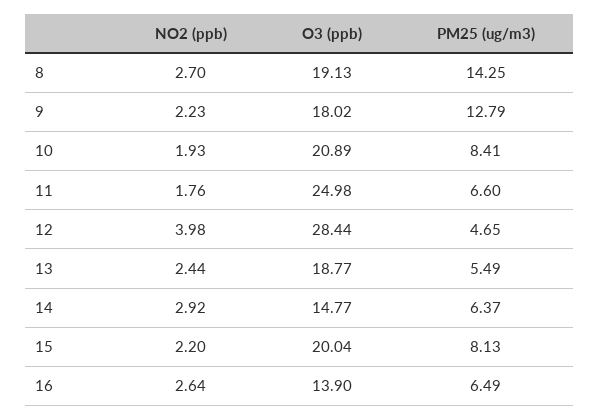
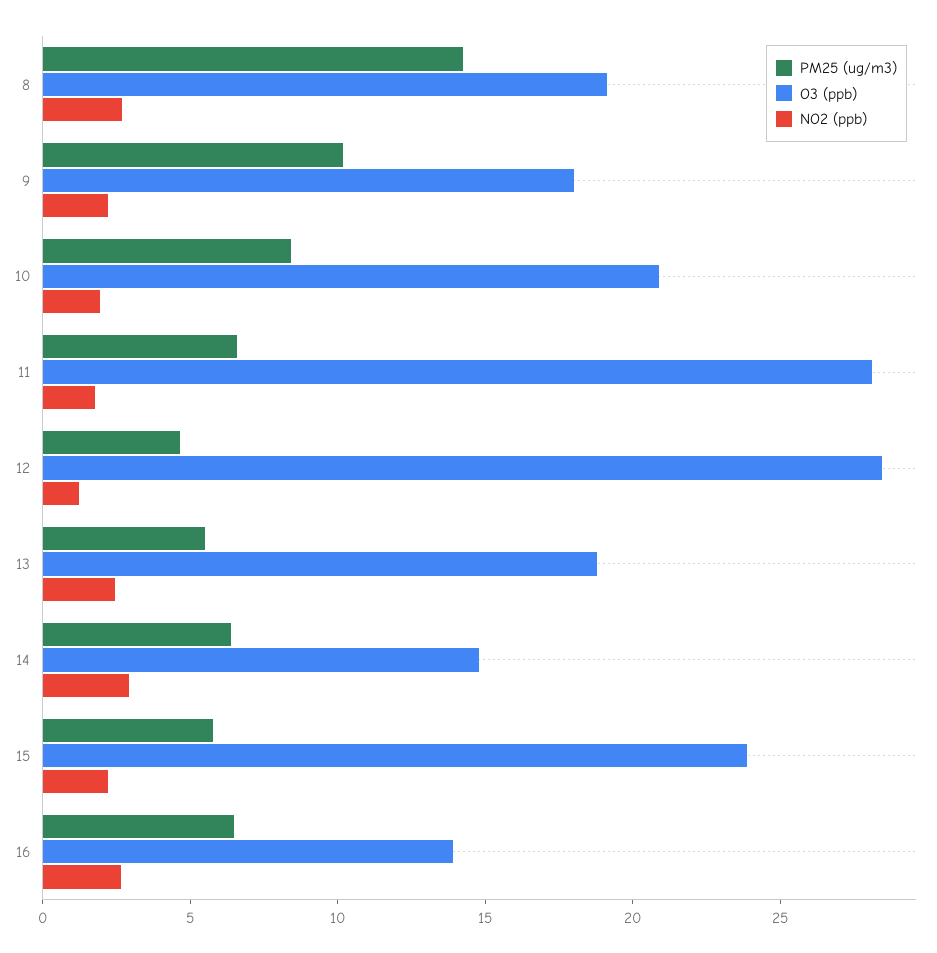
PM25 (ug/m3), 9: 12.79 -> 10
O3 (ppb), 11: 24.98 -> 28
NO2 (ppb), 12: 3.98 -> 1
O3 (ppb), 15: 20.04 -> 24
PM25 (ug/m3), 15: 8.13 -> 6

